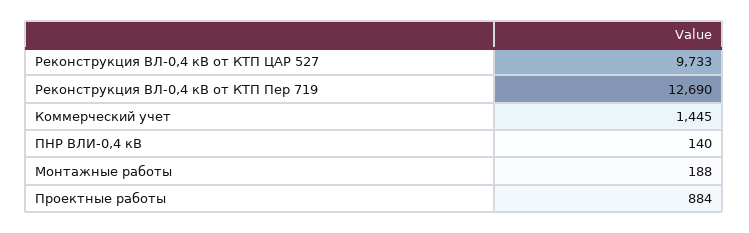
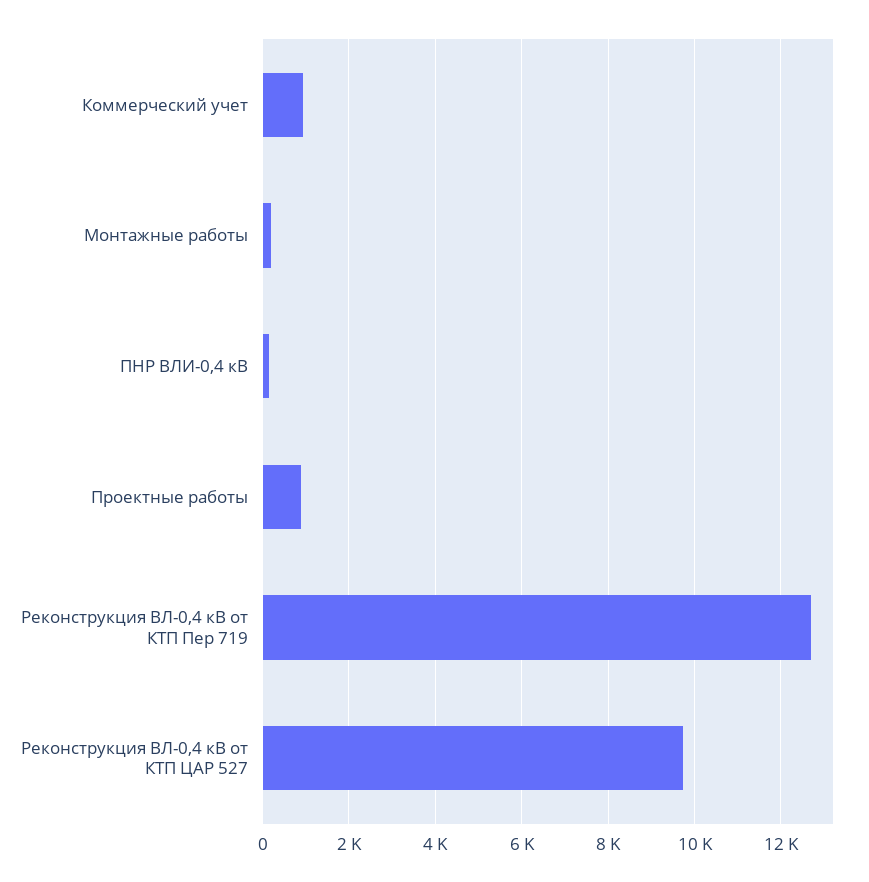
Коммерческий учет: 1445 -> 1000

